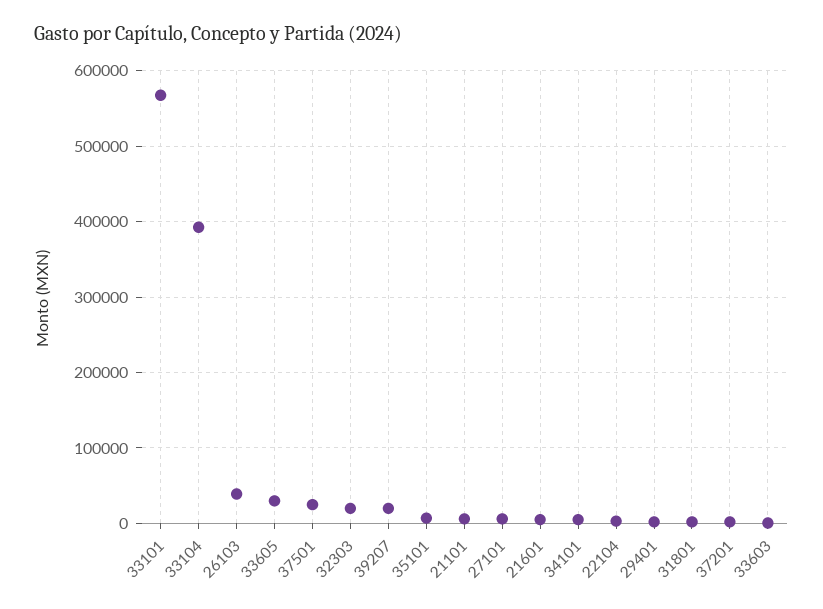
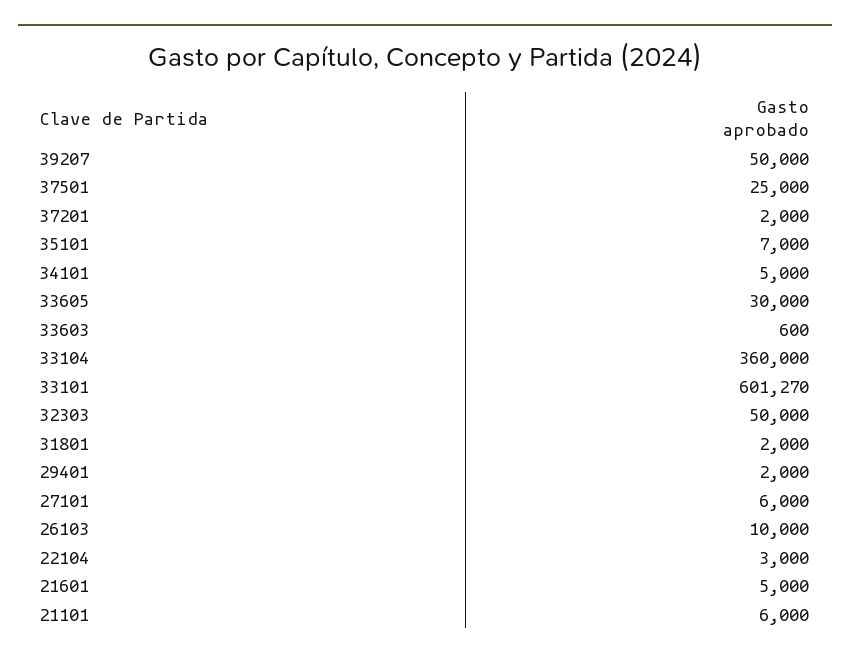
33101: 570000 -> 601270
33104: 390000 -> 360000
26103: 40000 -> 10000
32303: 20000 -> 50000
39207: 20000 -> 50000

